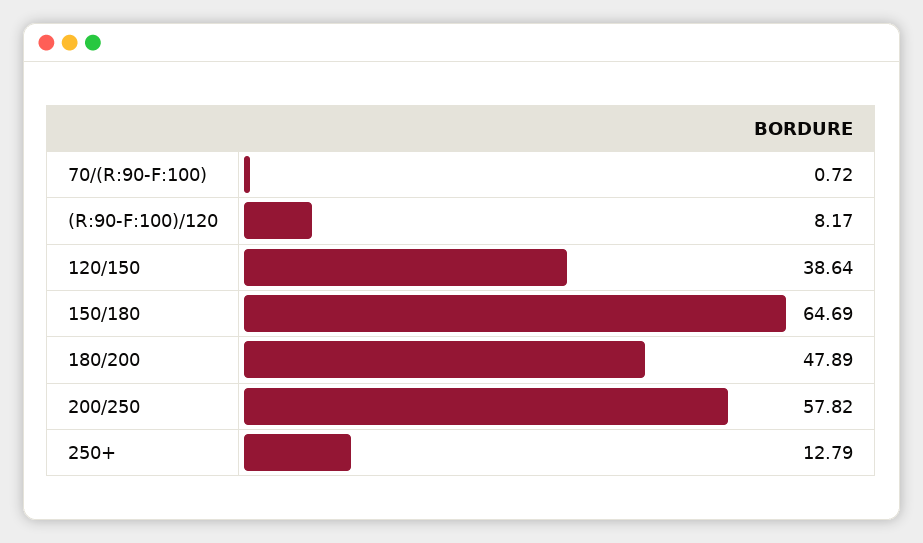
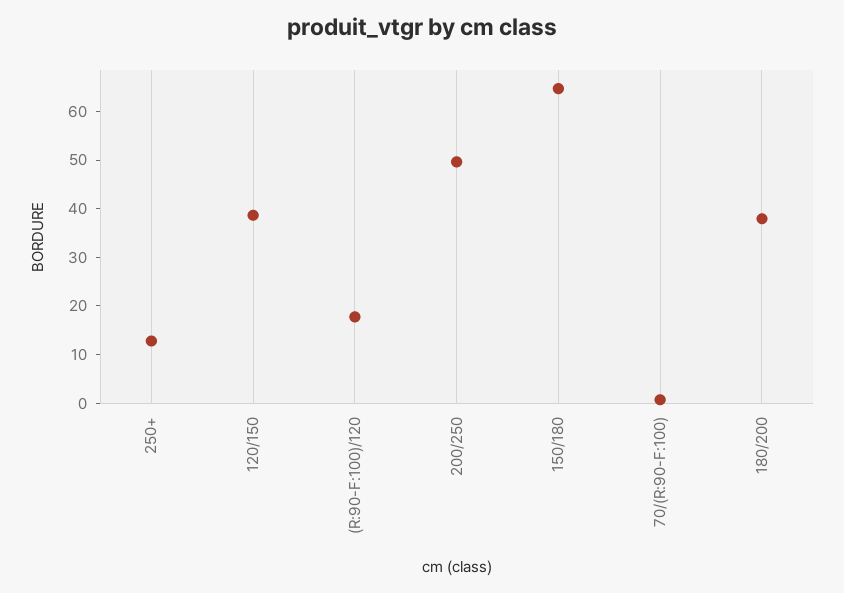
(R:90-F:100)/120: 8.17 -> 18
180/200: 47.89 -> 38
200/250: 57.82 -> 50

